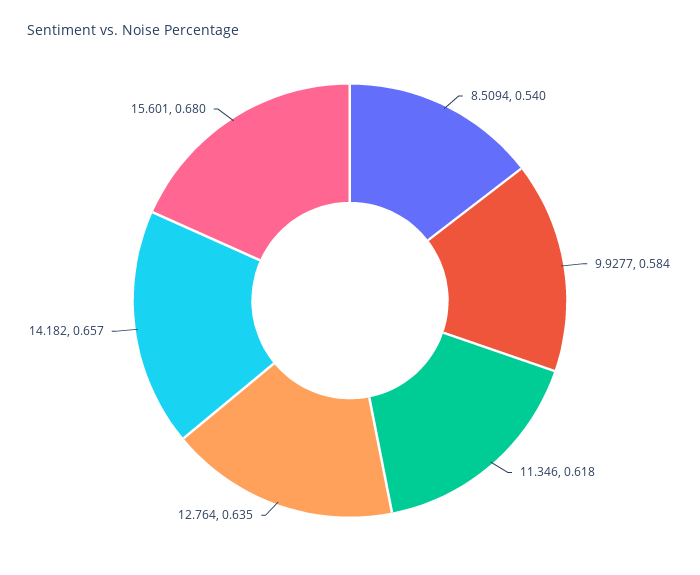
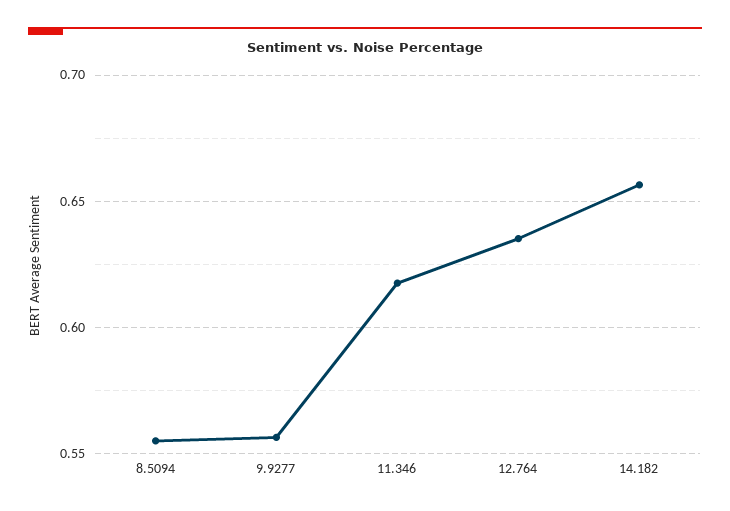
8.5094: 0.54 -> 0.555
9.9277: 0.584 -> 0.555
15.601: 0.68 -> none

